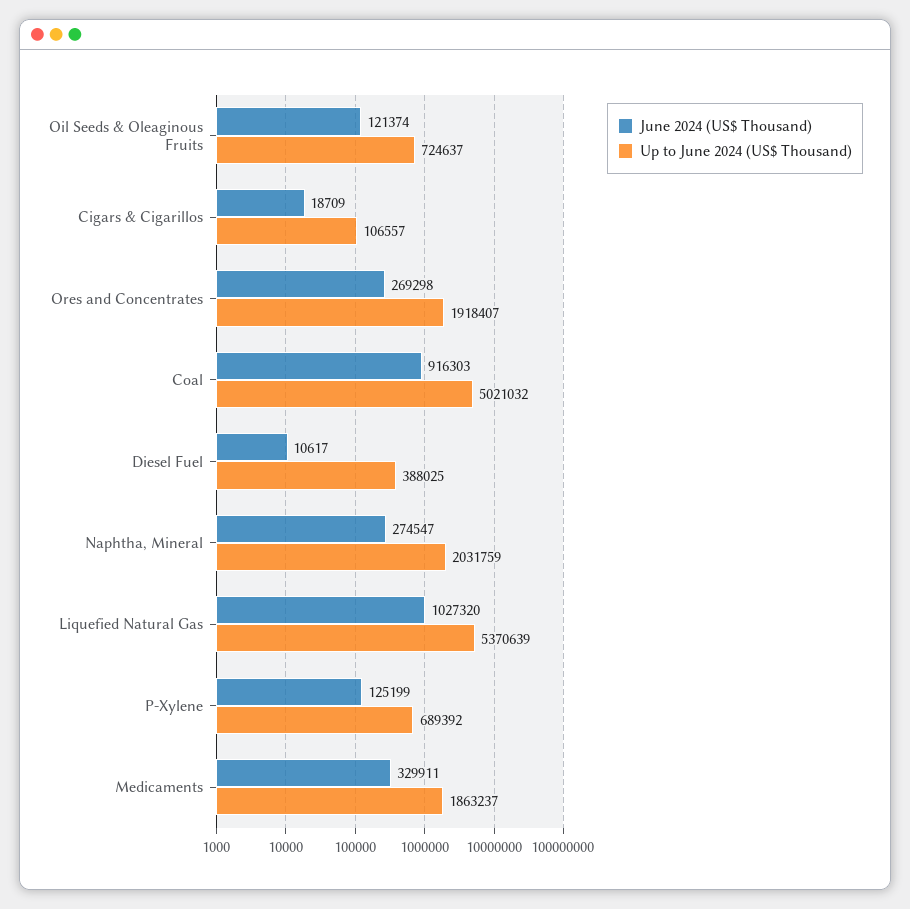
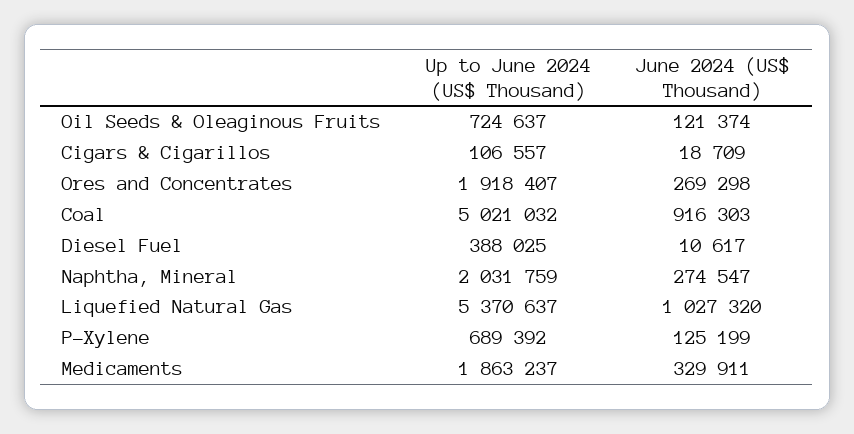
Up to June 2024 (US$ Thousand), Liquefied Natural Gas: 5370639 -> 5370637

